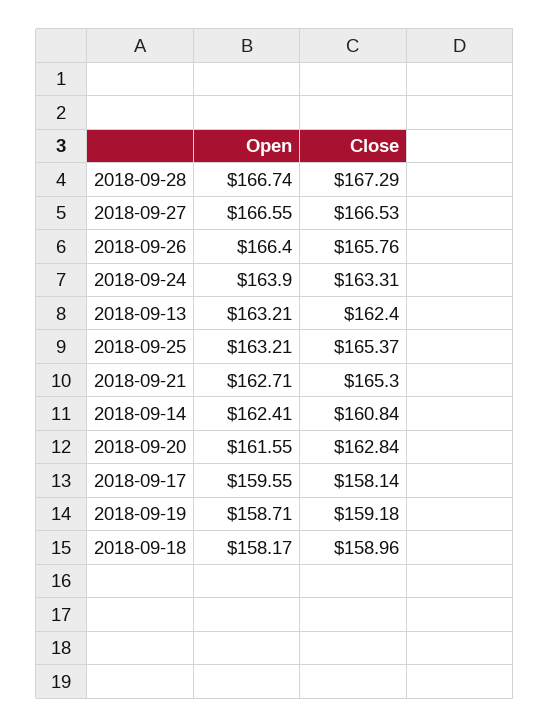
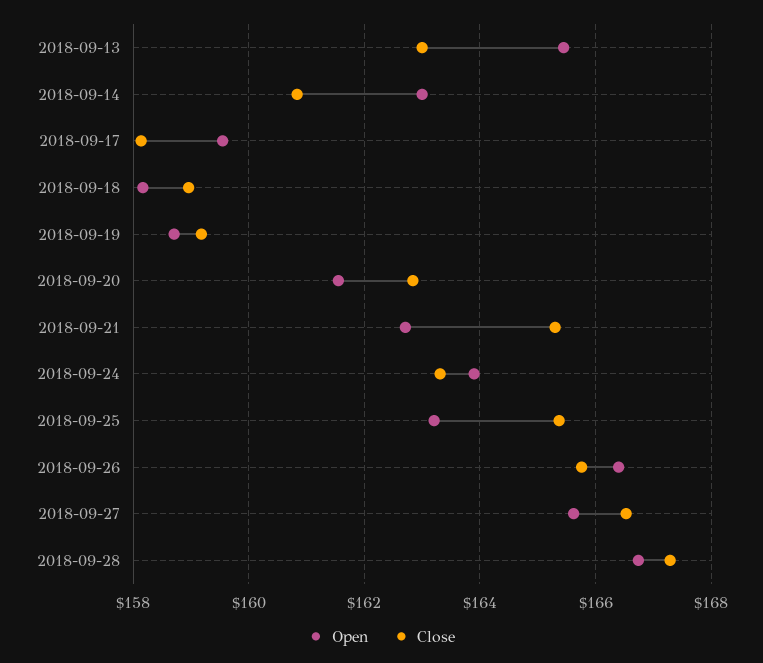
Open, 2018-09-27: 166.55 -> 165.6
Open, 2018-09-13: 163.21 -> 165.4
Close, 2018-09-13: 162.4 -> 163
Open, 2018-09-14: 162.41 -> 163

